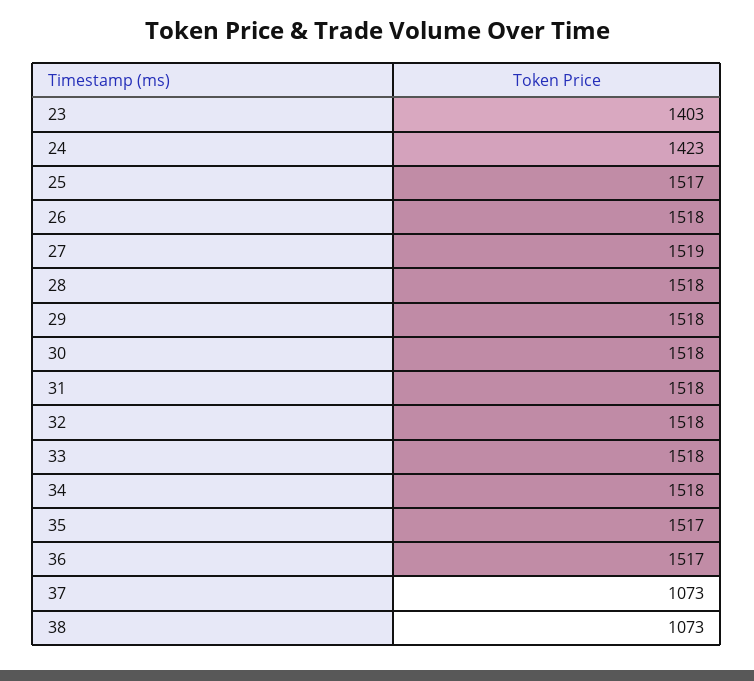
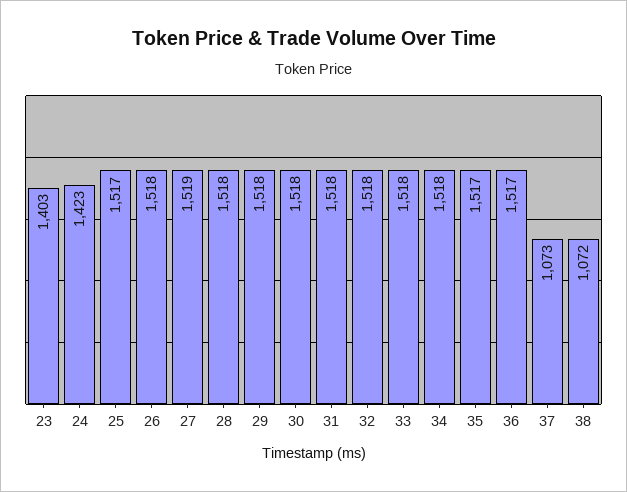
38: 1073 -> 1072

